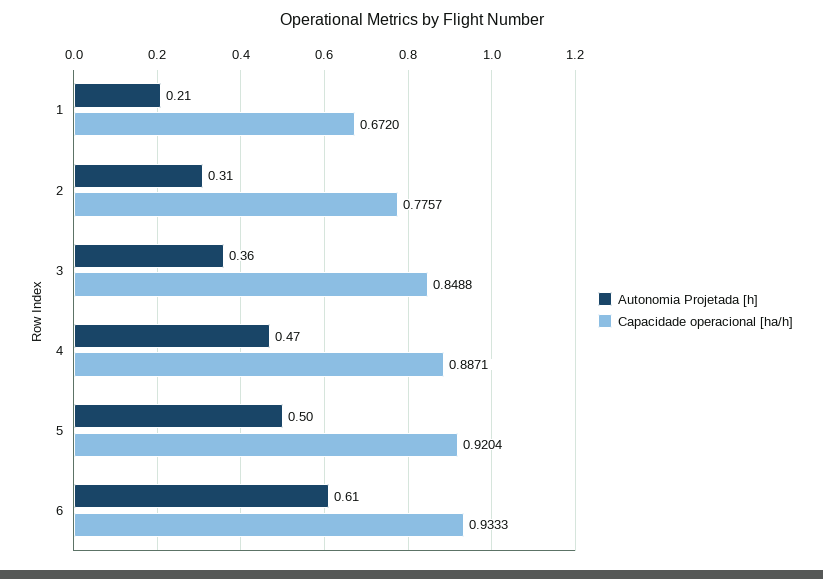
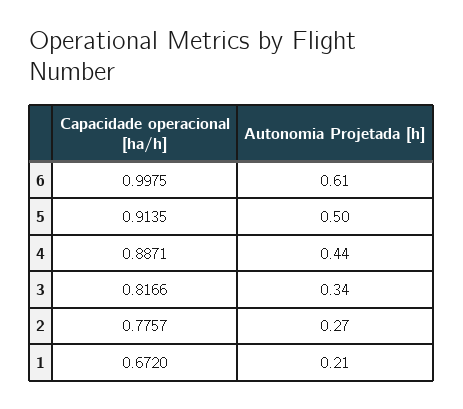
Autonomia Projetada [h], 2: 0.31 -> 0.27
Autonomia Projetada [h], 3: 0.36 -> 0.34
Capacidade operacional [ha/h], 3: 0.8488 -> 0.8166
Autonomia Projetada [h], 4: 0.47 -> 0.44
Capacidade operacional [ha/h], 5: 0.9204 -> 0.9135
Capacidade operacional [ha/h], 6: 0.9333 -> 0.9975

